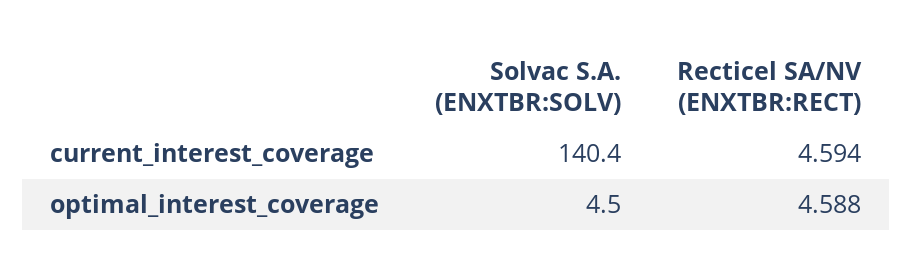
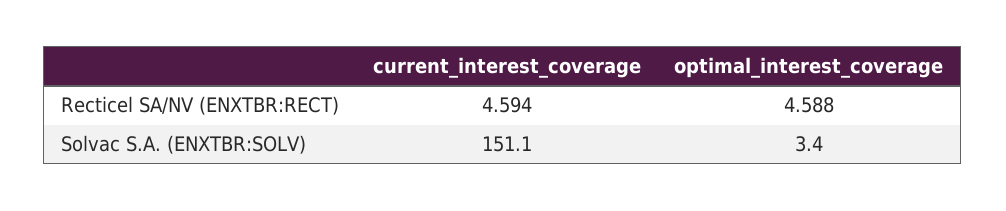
Solvac S.A. (ENXTBR:SOLV), current_interest_coverage: 140.4 -> 151.1
Solvac S.A. (ENXTBR:SOLV), optimal_interest_coverage: 4.5 -> 3.4

